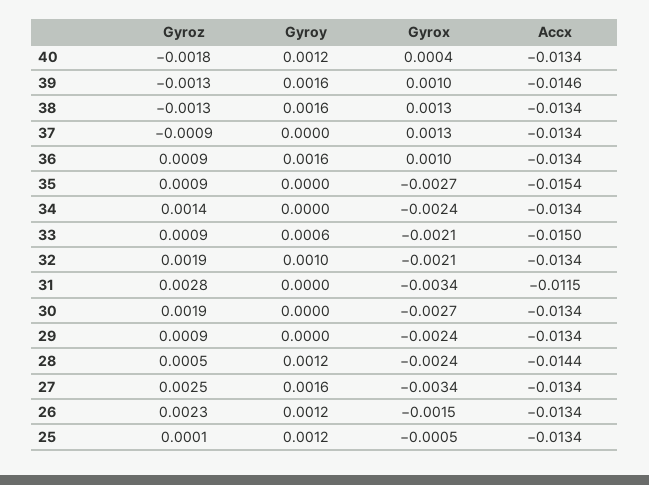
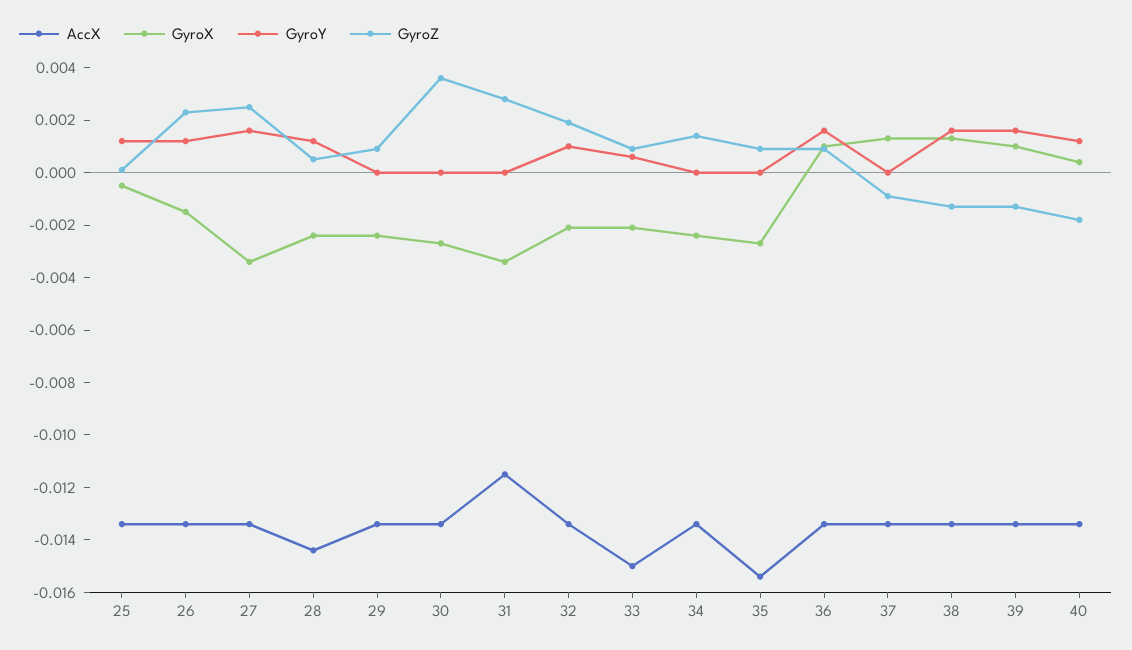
Accx, 39: -0.0146 -> -0.0135
Gyroz, 30: 0.0019 -> 0.0035

